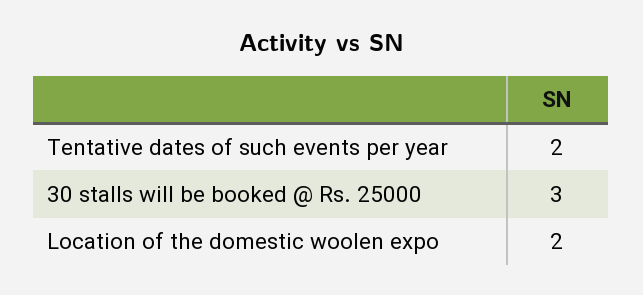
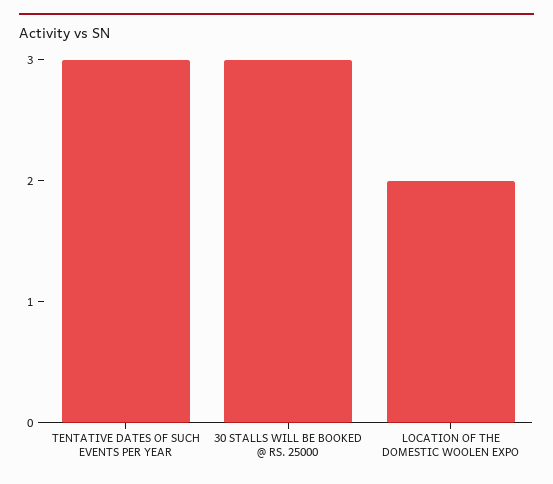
Tentative dates of such events per year: 2 -> 3

